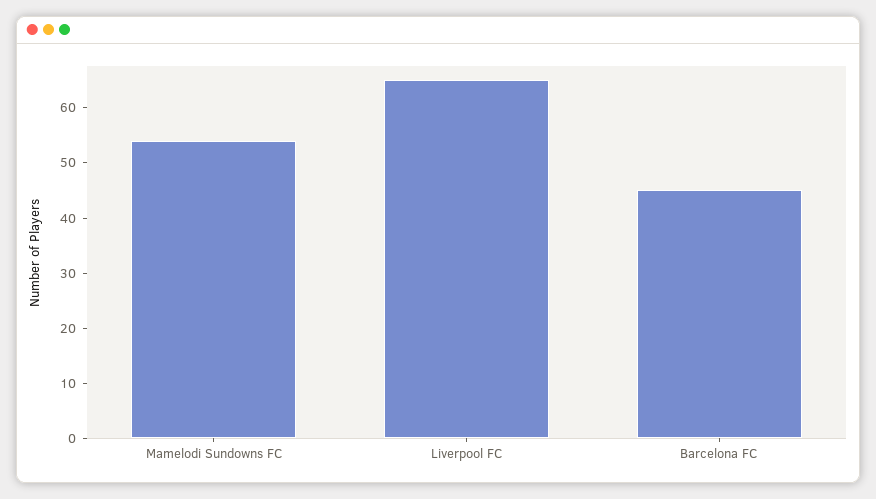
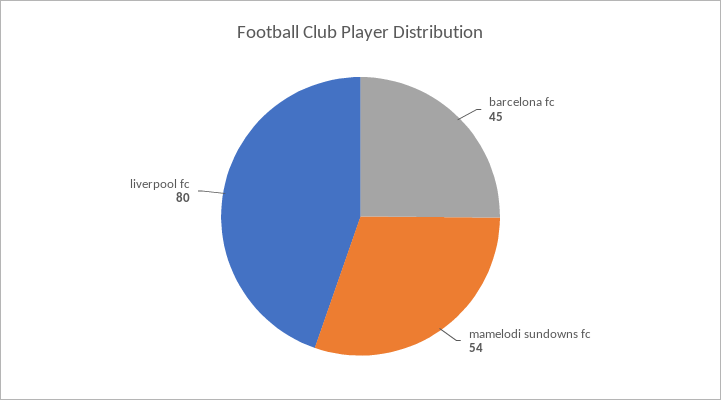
Liverpool FC: 65 -> 80

